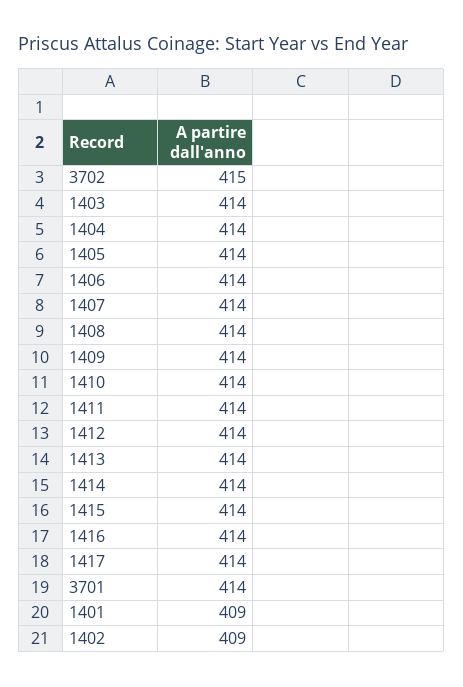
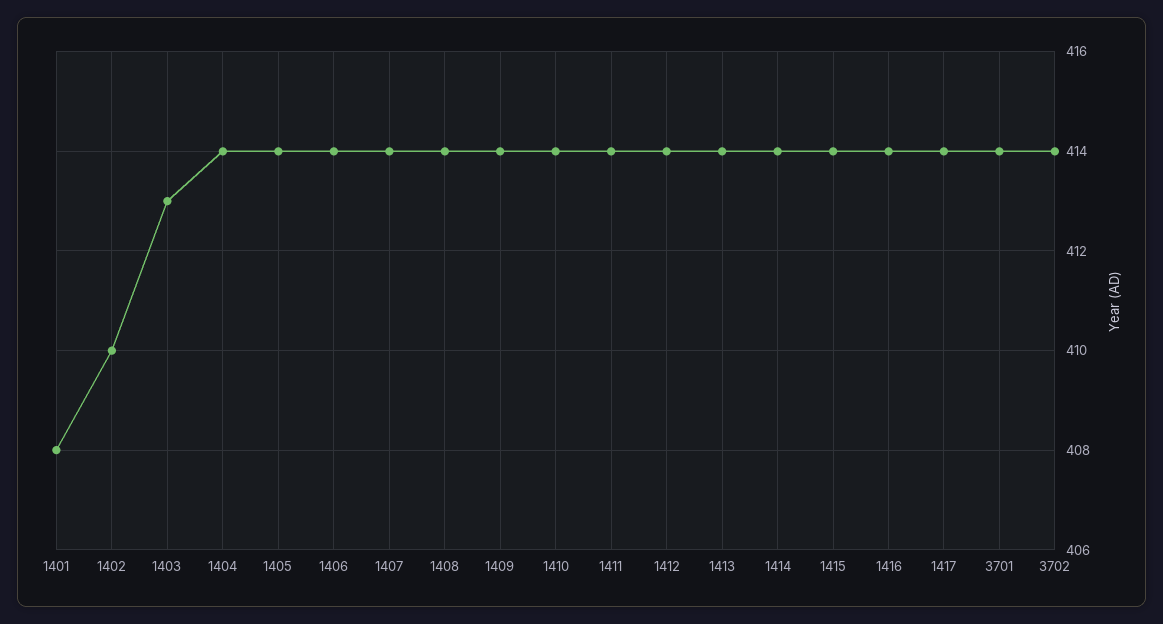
3702: 415 -> 414
1403: 414 -> 413
1401: 409 -> 408
1402: 409 -> 410

